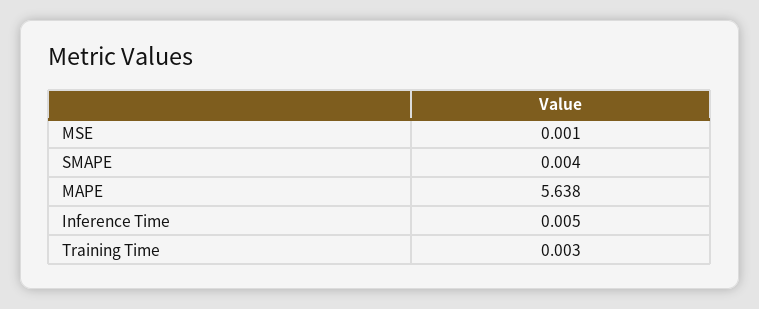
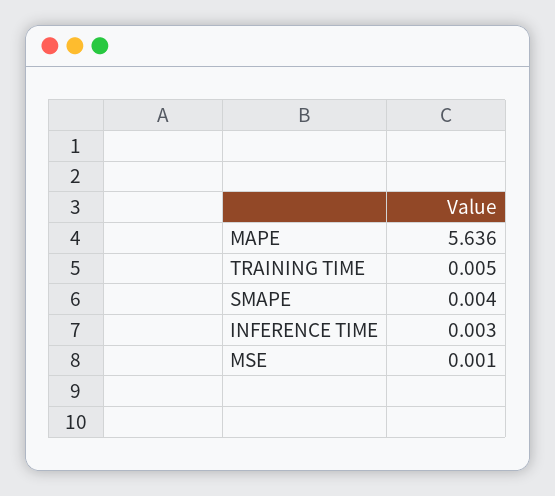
MAPE: 5.638 -> 5.636
Inference Time: 0.005 -> 0.003
Training Time: 0.003 -> 0.005

